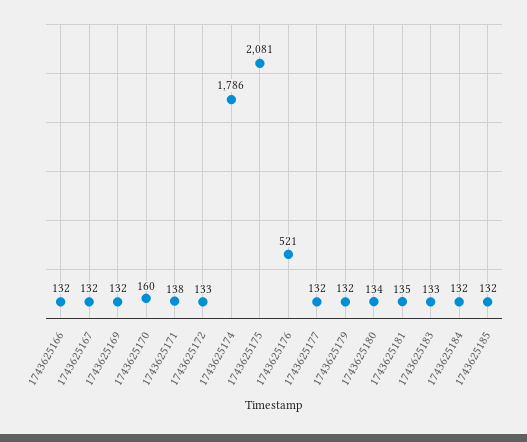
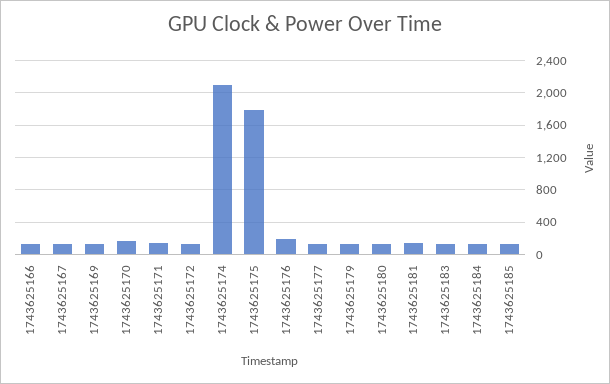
1743625174: 1786 -> 2100
1743625175: 2081 -> 1800
1743625176: 521 -> 200

